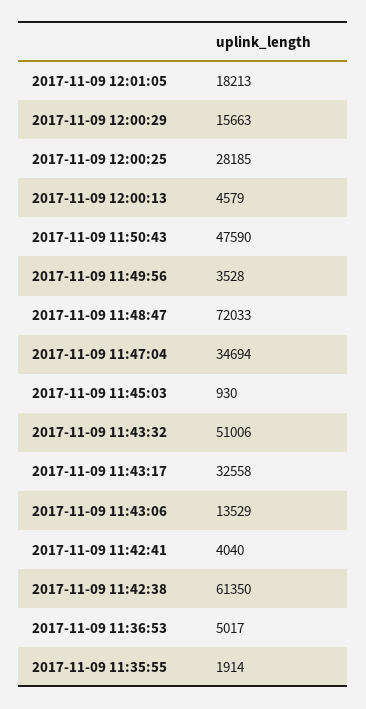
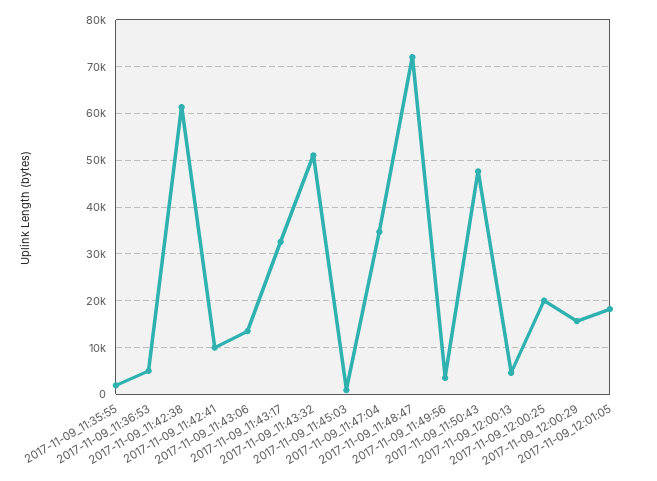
2017-11-09 12:00:25: 28185 -> 20000
2017-11-09 11:42:41: 4040 -> 10000

